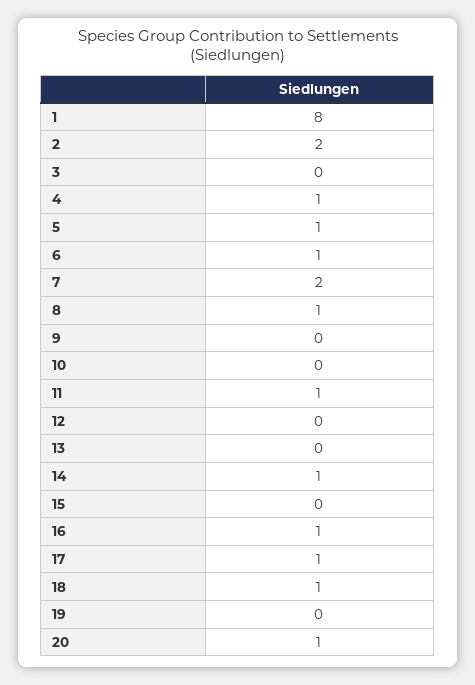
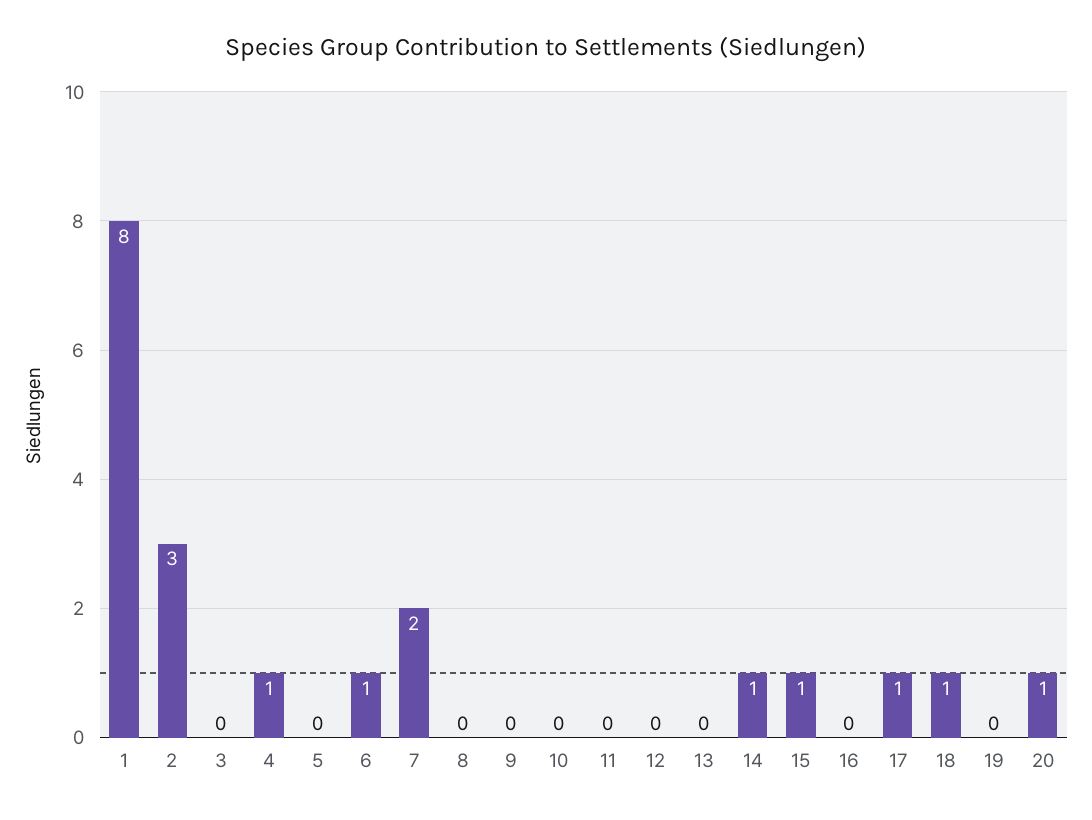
2: 2 -> 3
5: 1 -> 0
8: 1 -> 0
11: 1 -> 0
15: 0 -> 1
16: 1 -> 0

